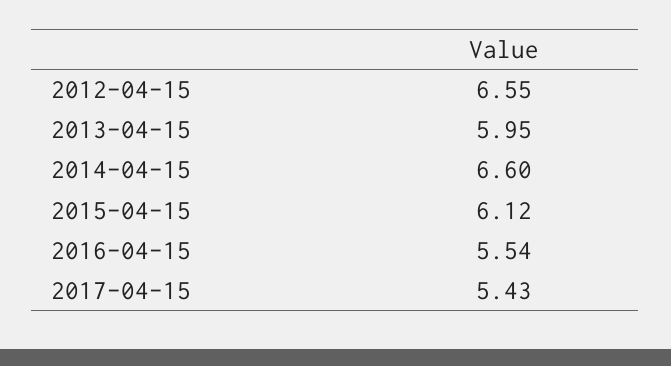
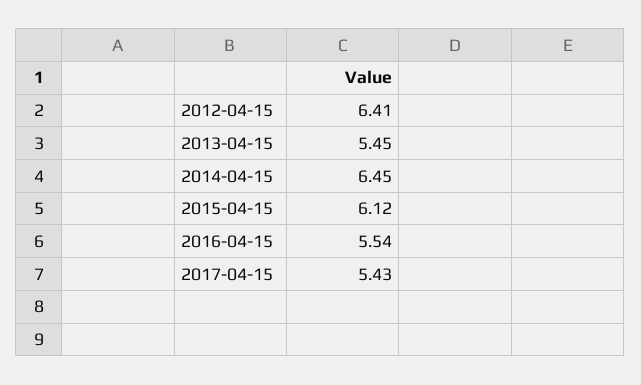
2012-04-15: 6.55 -> 6.41
2013-04-15: 5.95 -> 5.45
2014-04-15: 6.6 -> 6.45

